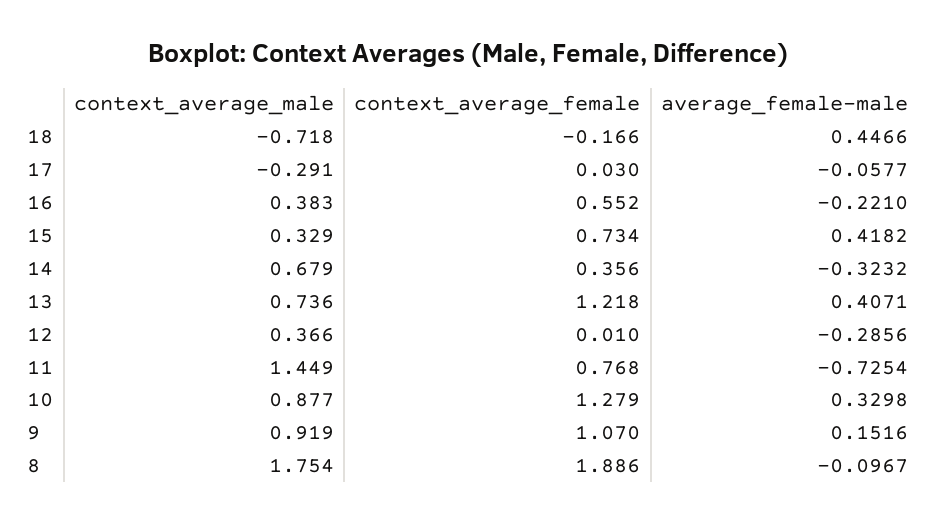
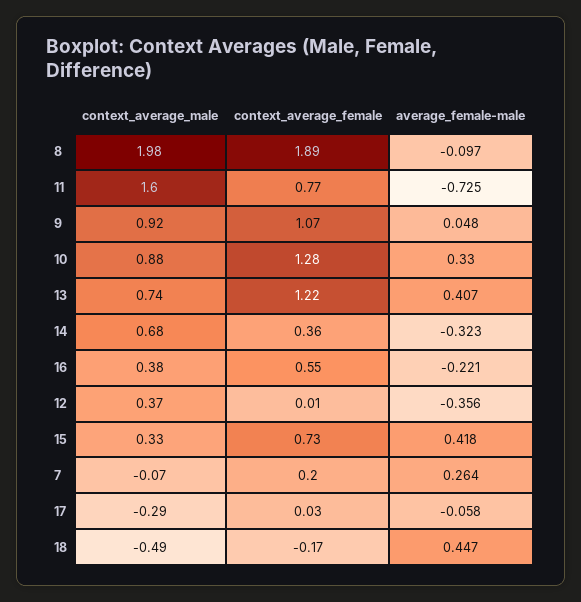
context_average_male, 18: -0.718 -> -0.49
average_female-male, 12: -0.2856 -> -0.356
context_average_male, 11: 1.449 -> 1.6
average_female-male, 9: 0.1516 -> 0.048
context_average_male, 8: 1.754 -> 1.98
context_average_male, 7: none -> -0.07
context_average_female, 7: none -> 0.2
average_female-male, 7: none -> 0.264

